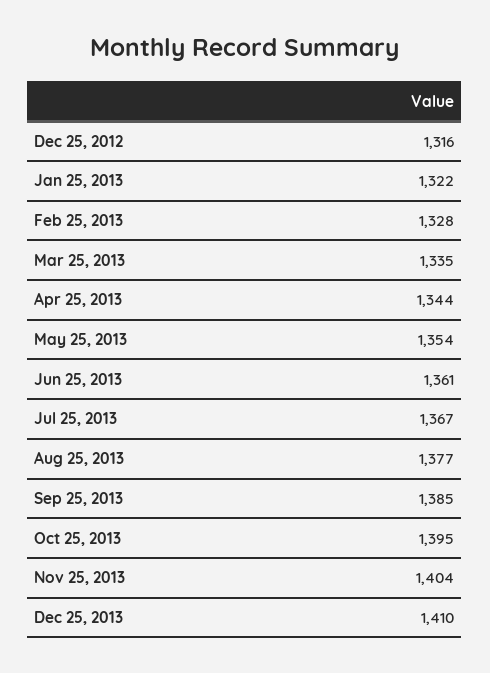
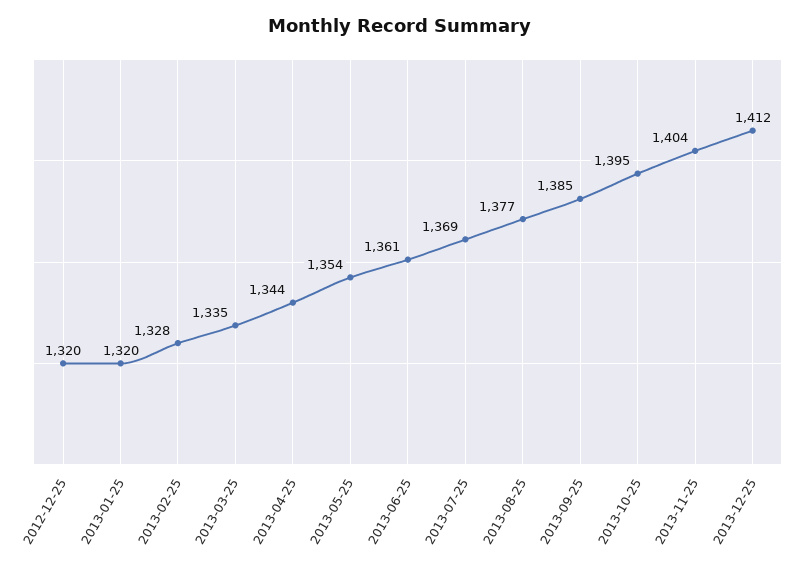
Dec 25, 2012: 1316 -> 1320
Jan 25, 2013: 1322 -> 1320
Jul 25, 2013: 1367 -> 1369
Dec 25, 2013: 1410 -> 1412

